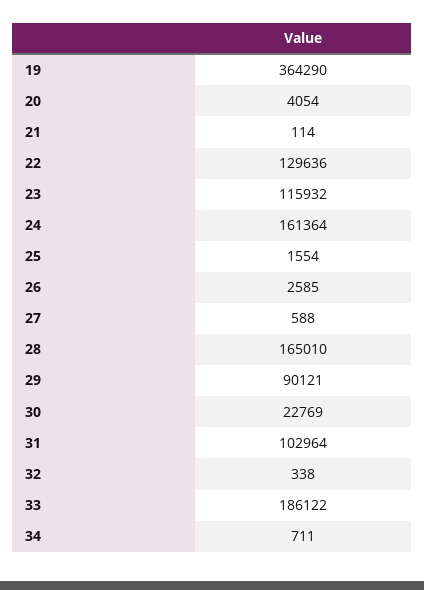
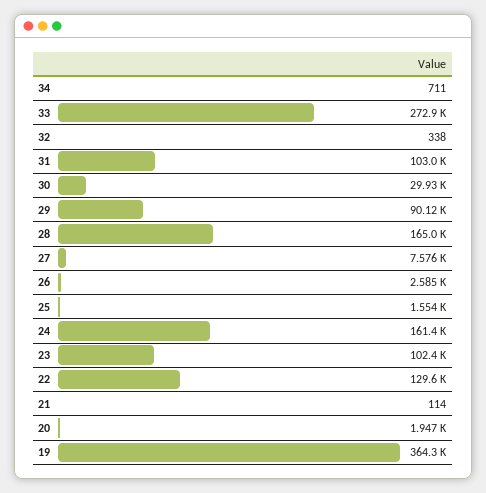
20: 4054 -> 1947
23: 115932 -> 102400
27: 588 -> 7576
30: 22769 -> 29930
33: 186122 -> 272900

